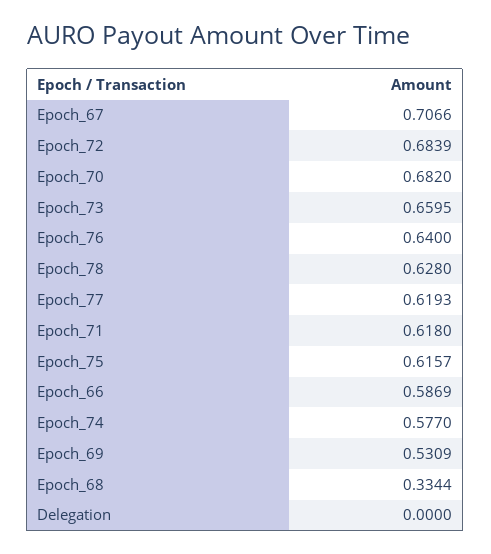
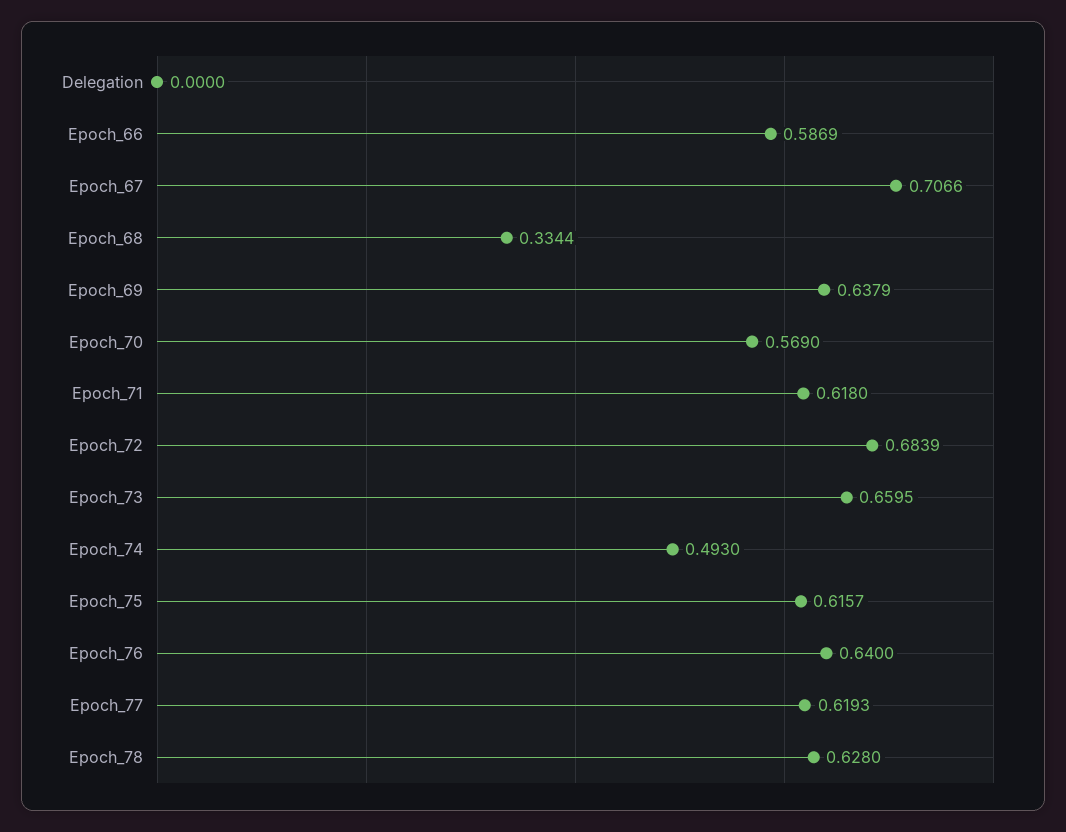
Epoch_70: 0.682 -> 0.569
Epoch_74: 0.577 -> 0.493
Epoch_69: 0.5309 -> 0.6379

